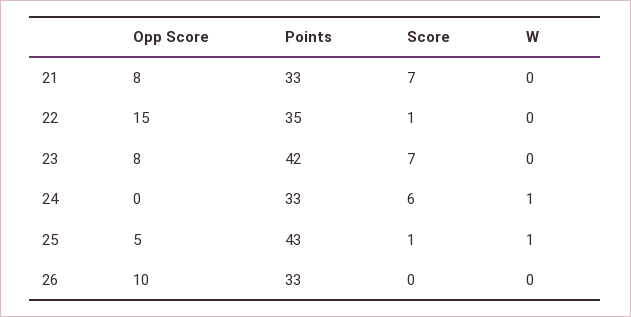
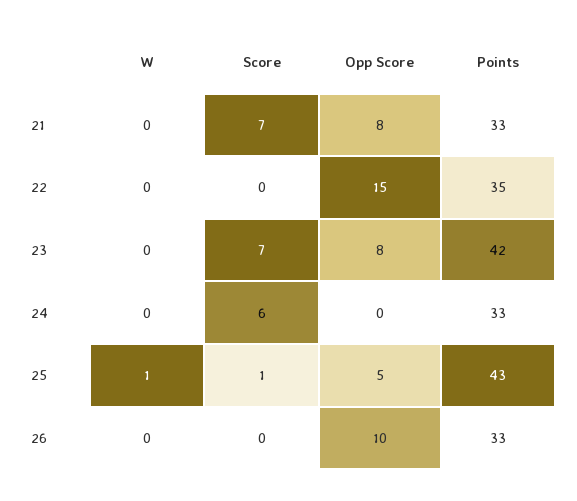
Score, 22: 1 -> 0
W, 24: 1 -> 0

